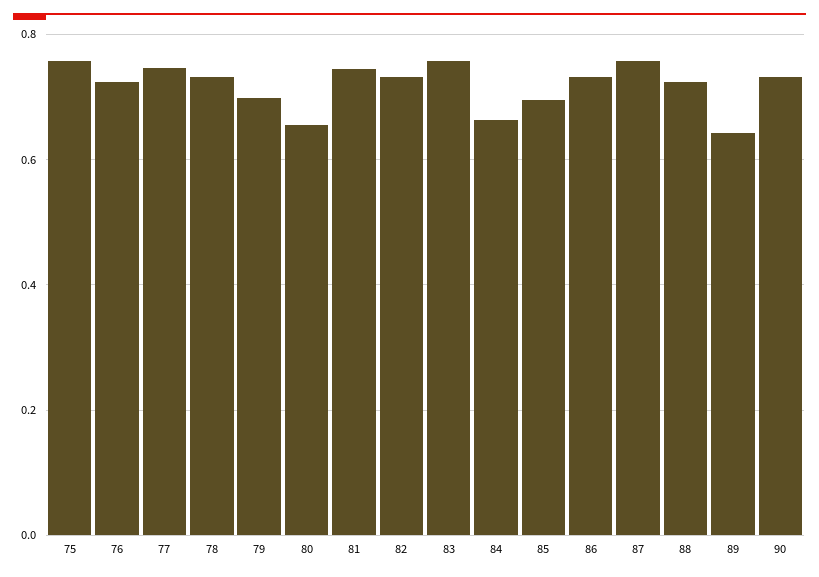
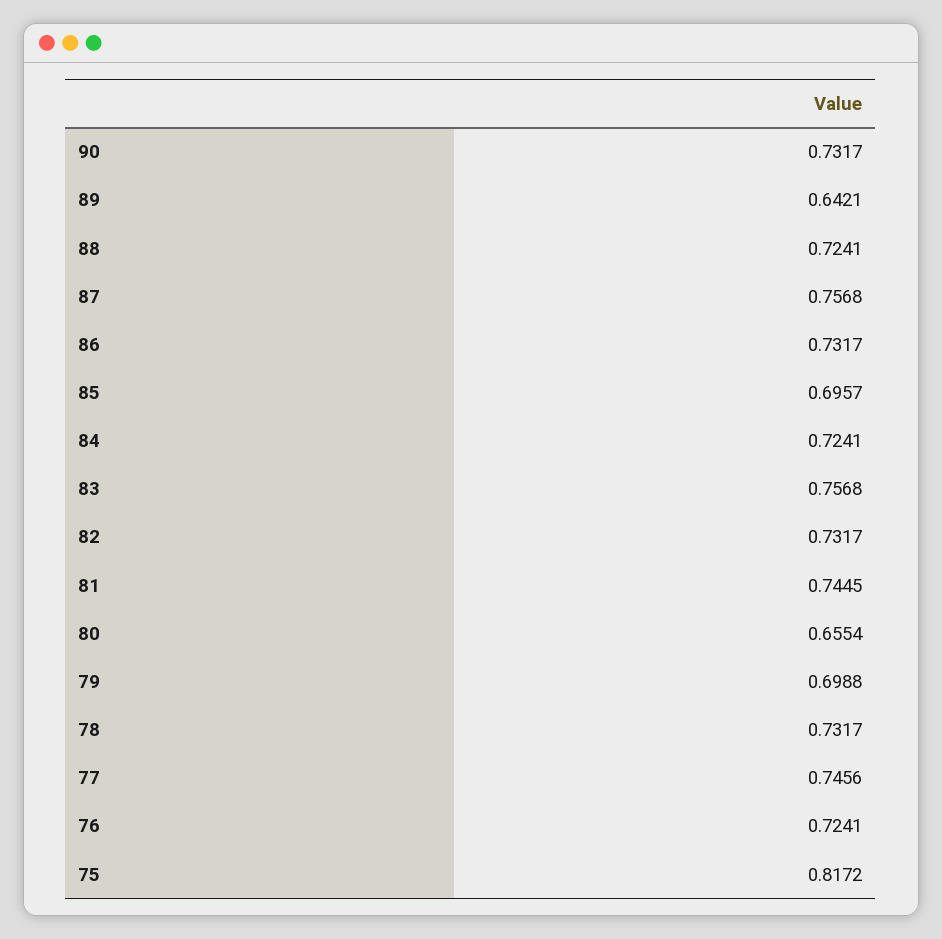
75: 0.76 -> 0.8172
84: 0.66 -> 0.7241

